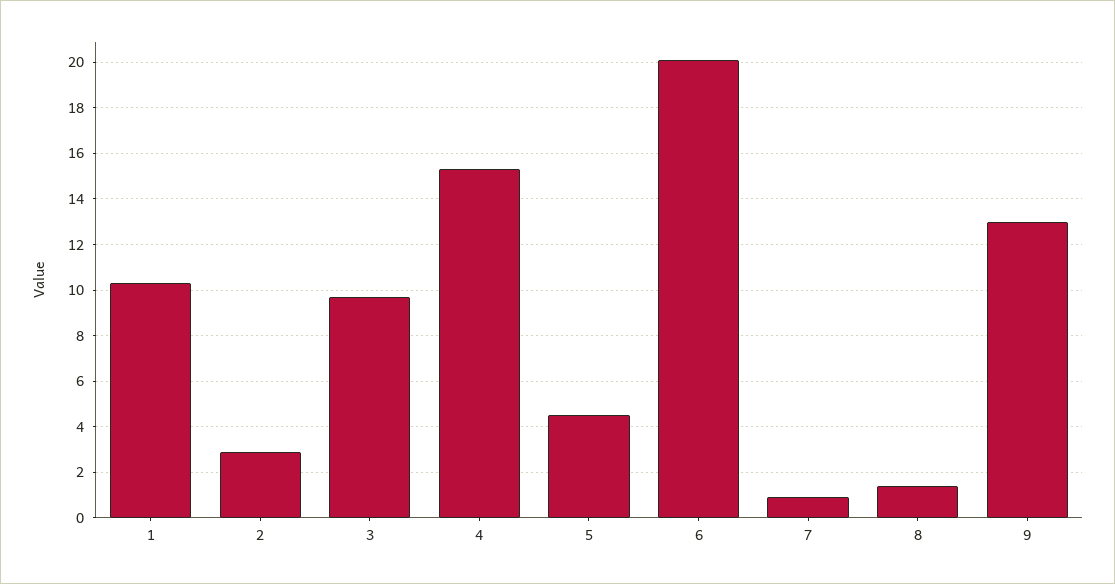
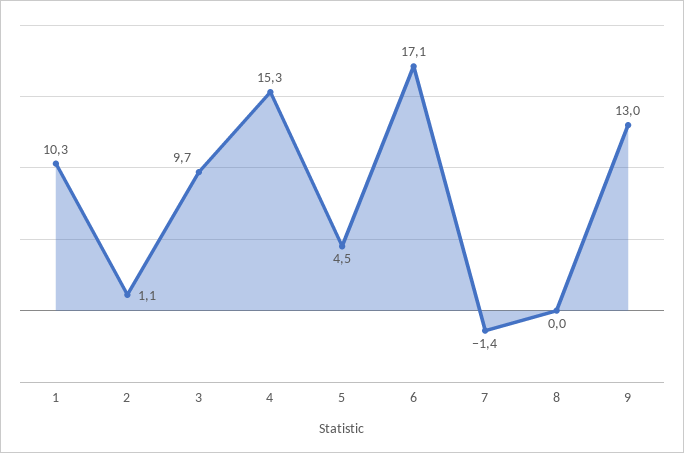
2: 3 -> 1.1
6: 20 -> 17.1
7: 1 -> -1.4
8: 1.5 -> 0

